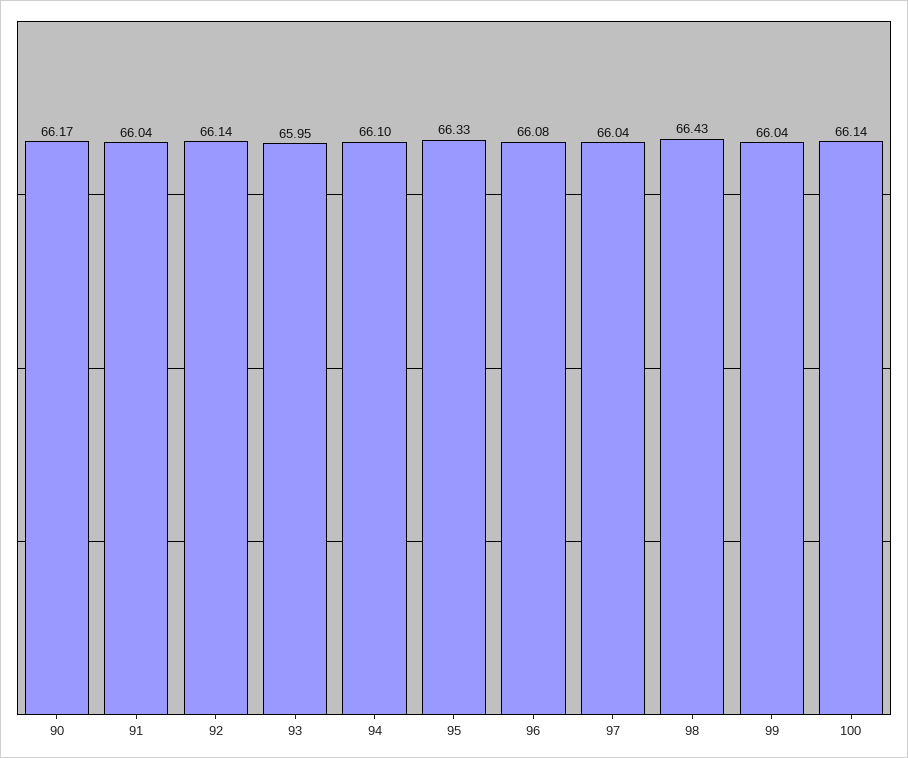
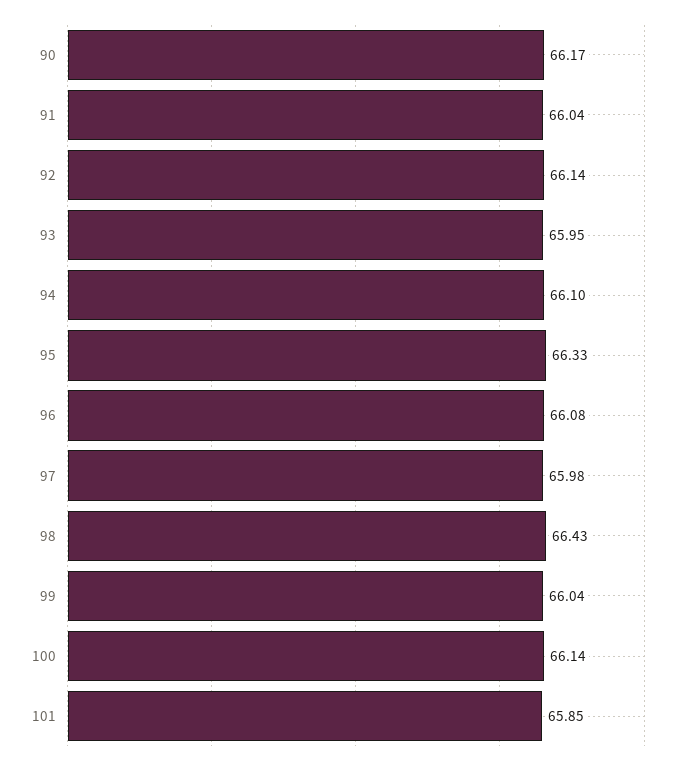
97: 66.04 -> 65.98
101: none -> 65.85

